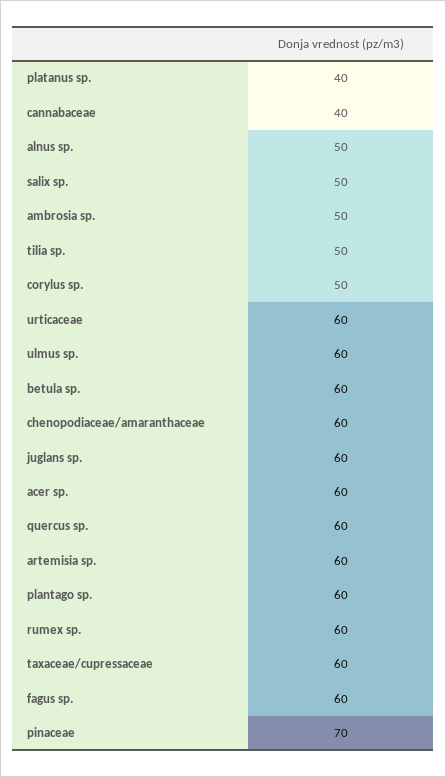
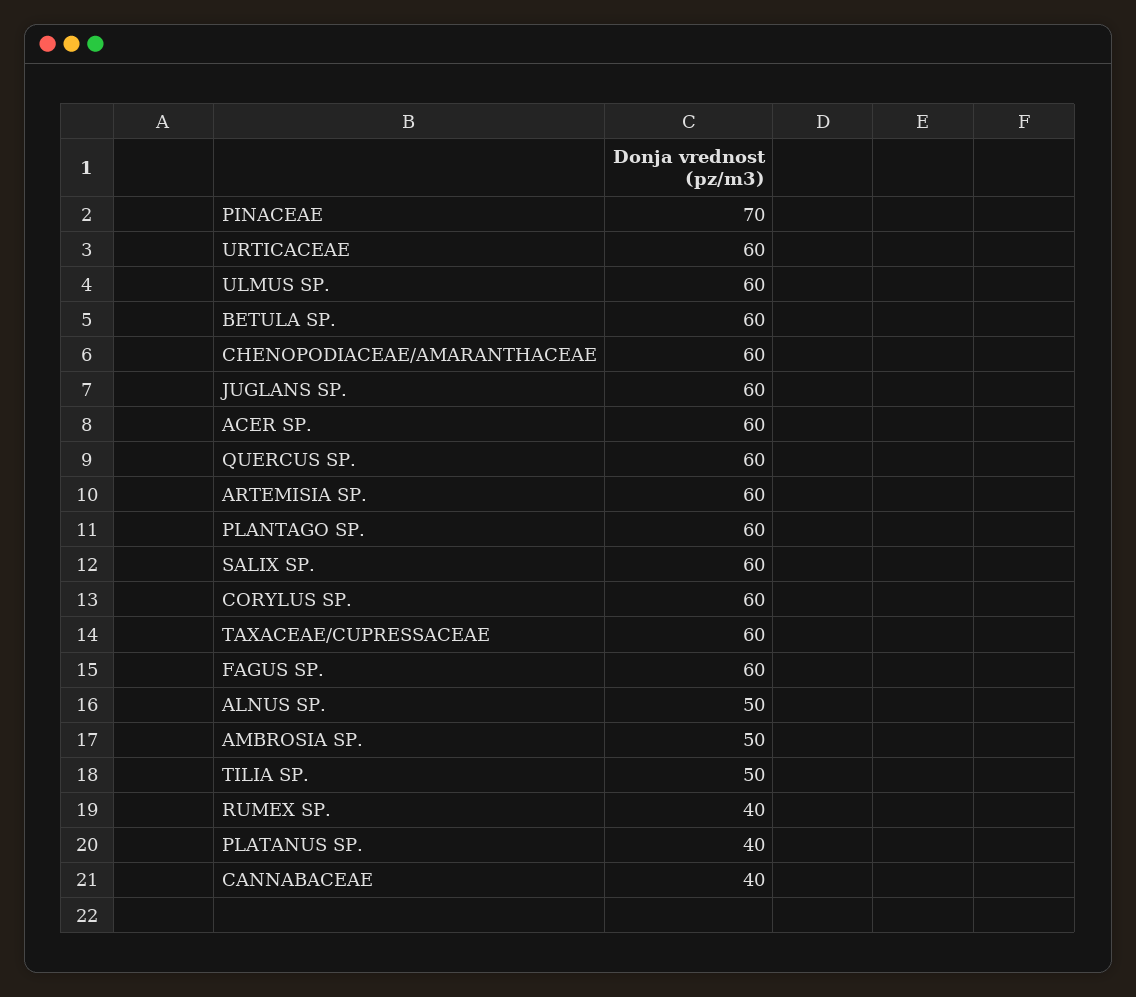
salix sp.: 50 -> 60
corylus sp.: 50 -> 60
rumex sp.: 60 -> 40

